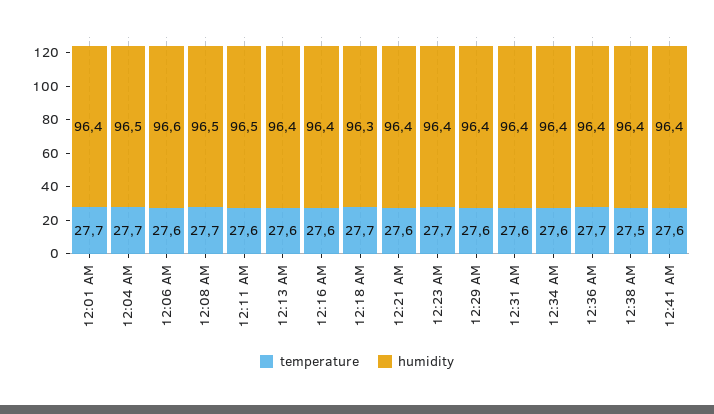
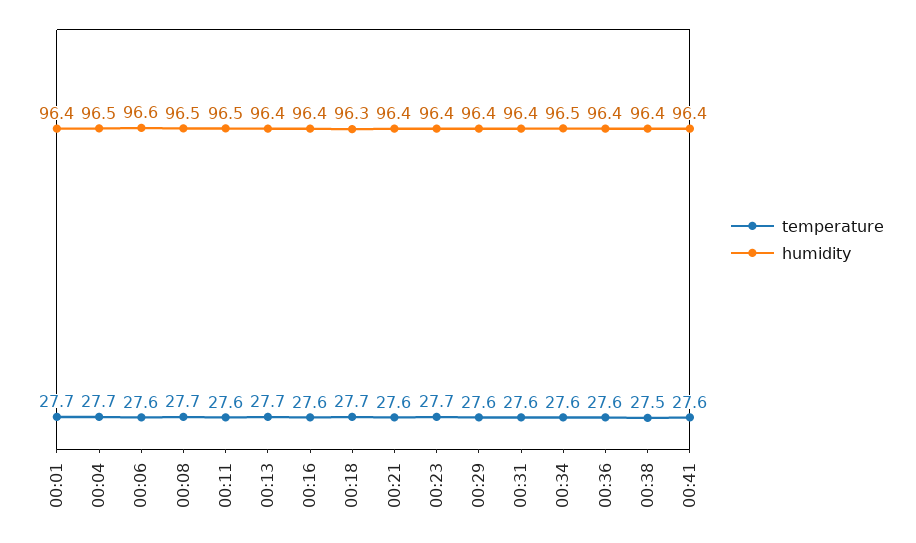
temperature, 12:13 AM: 27.6 -> 27.7
humidity, 12:34 AM: 96.4 -> 96.5
temperature, 12:36 AM: 27.7 -> 27.6

